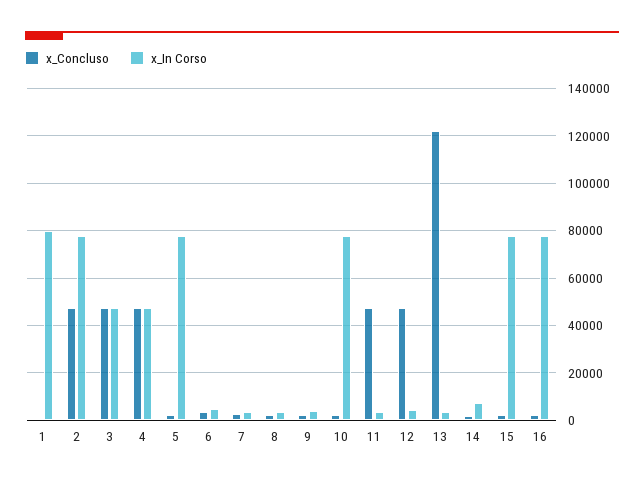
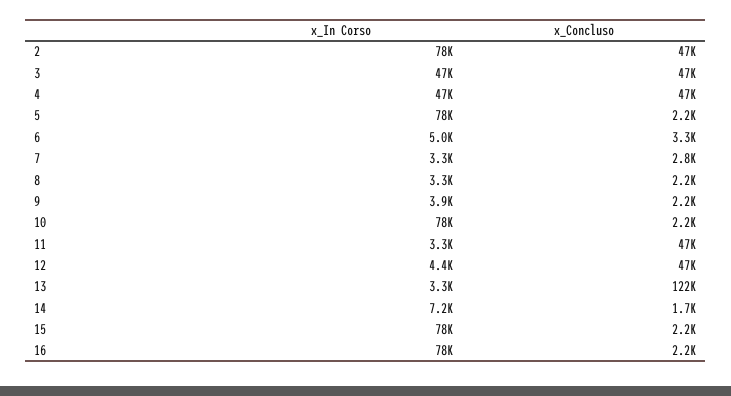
x_Concluso, 1: 0 -> none
x_In Corso, 1: 80000 -> none

